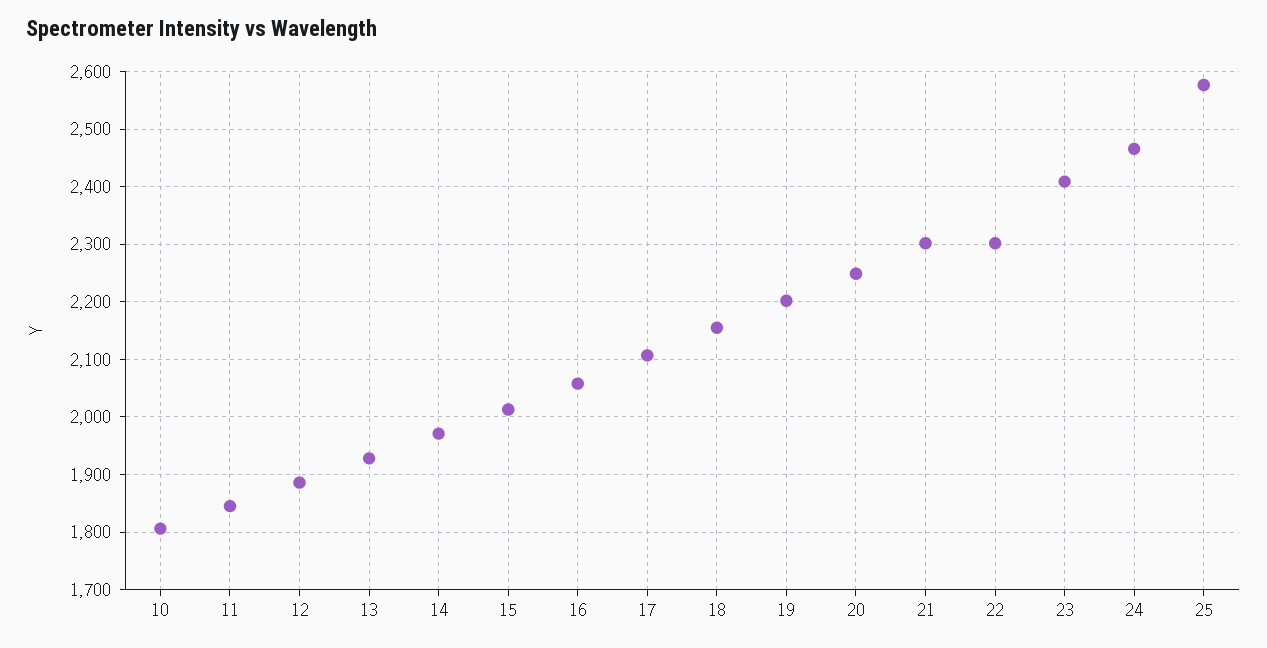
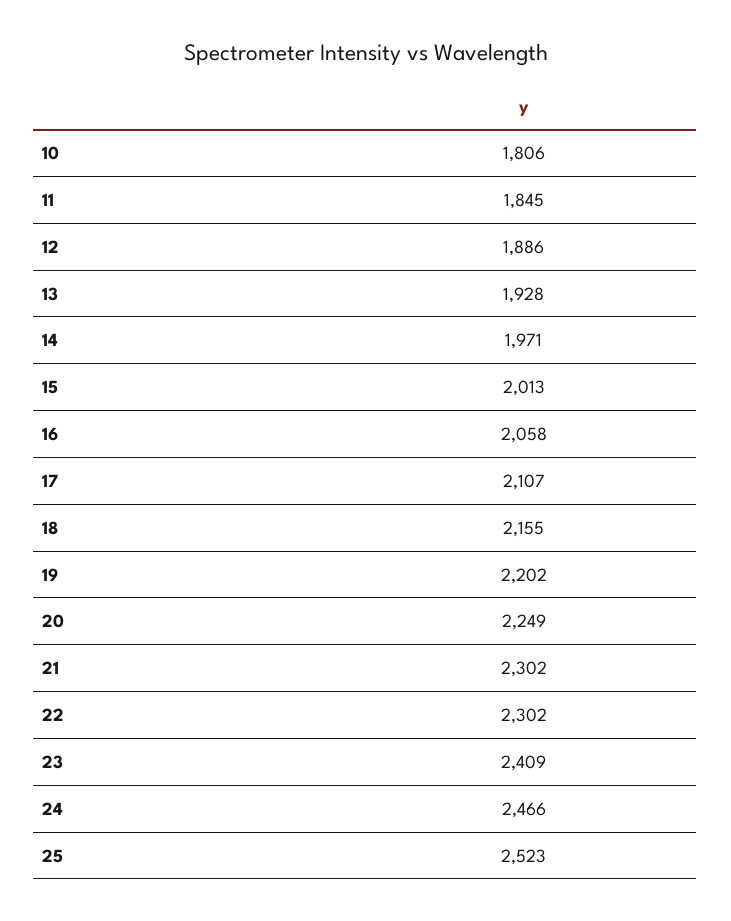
25: 2580 -> 2523

